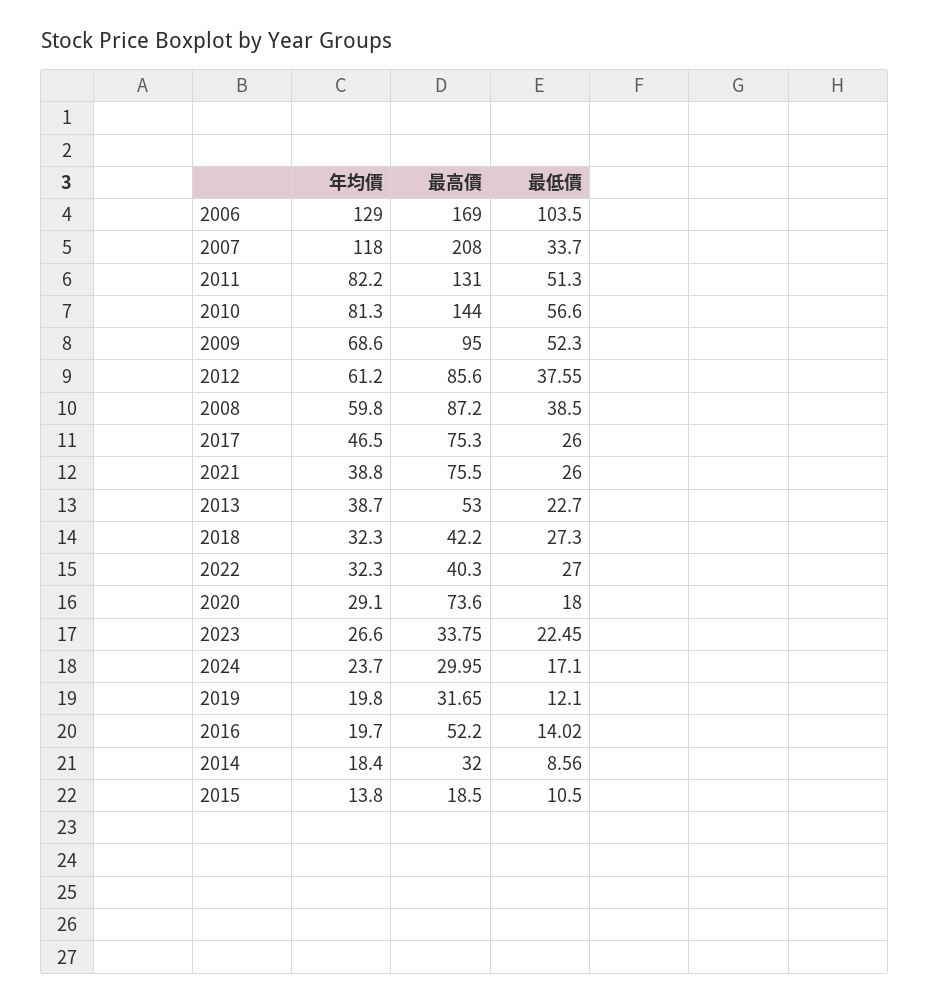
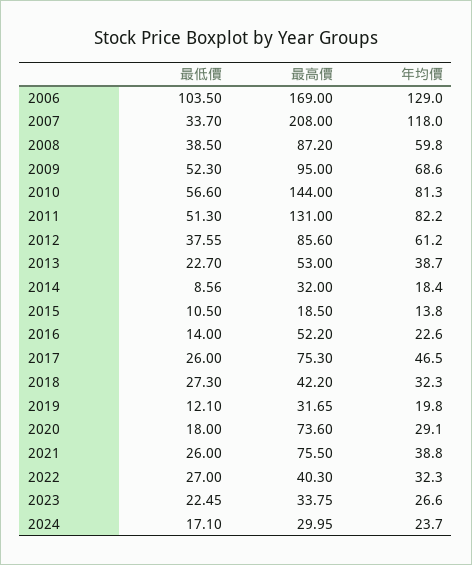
年均價, 2016: 19.7 -> 22.6
最低價, 2016: 14.02 -> 14

